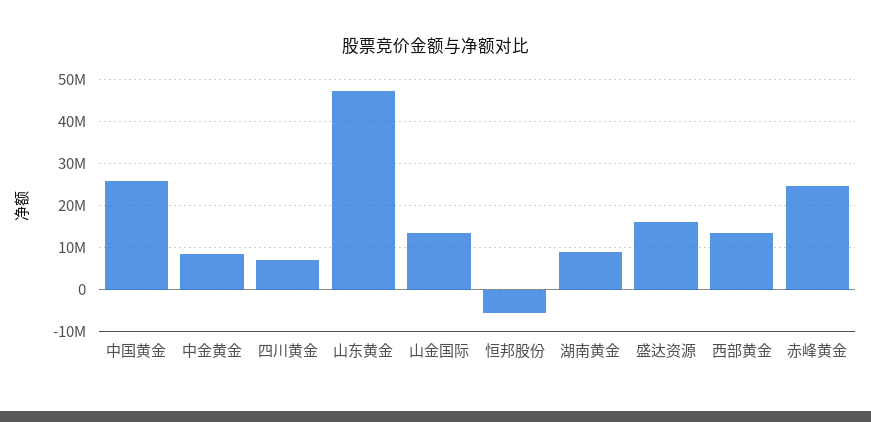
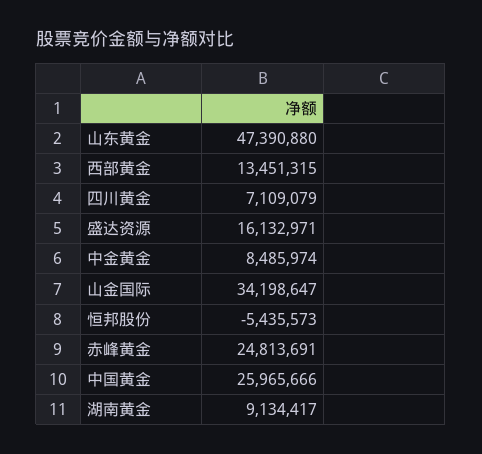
山金国际: 14000000 -> 34198647

